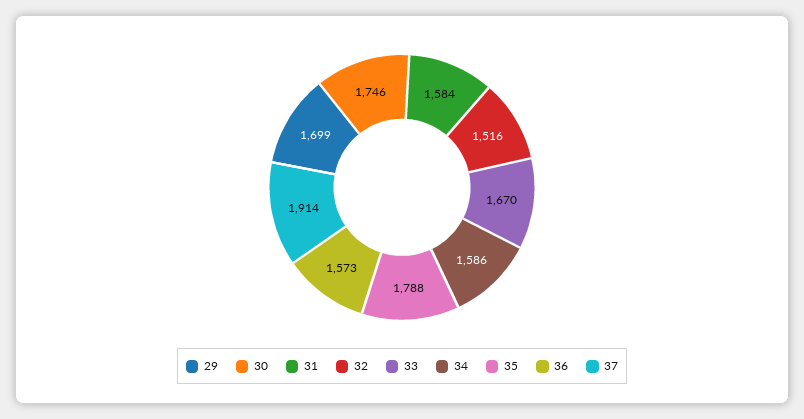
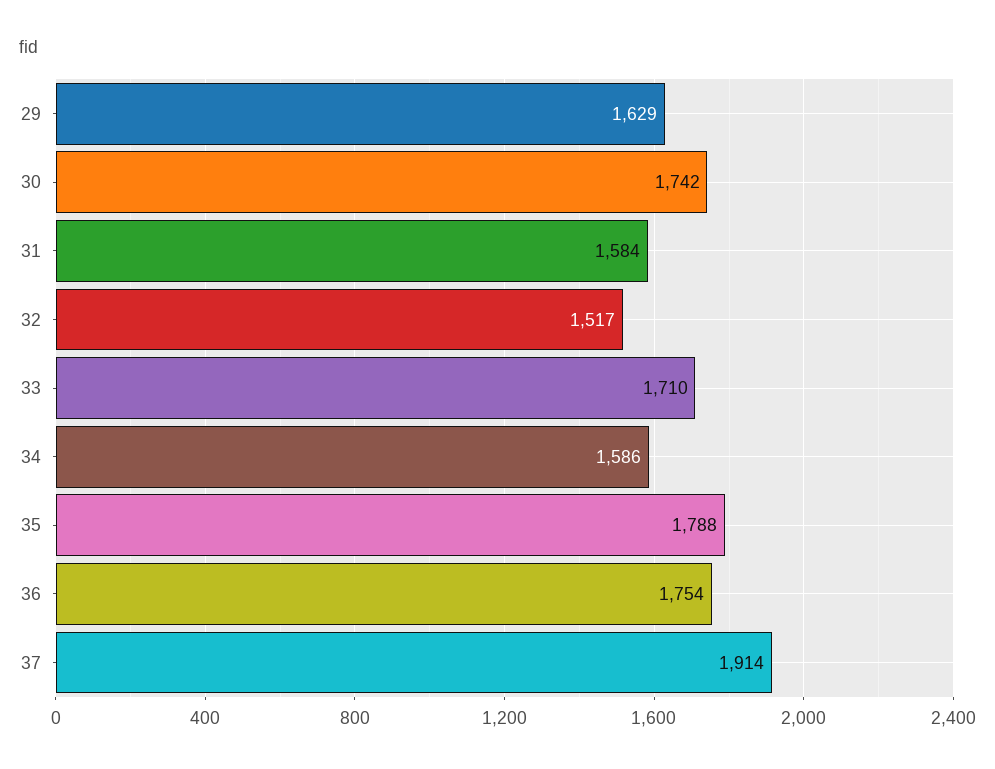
29: 1699 -> 1629
30: 1746 -> 1742
32: 1516 -> 1517
33: 1670 -> 1710
36: 1573 -> 1754

